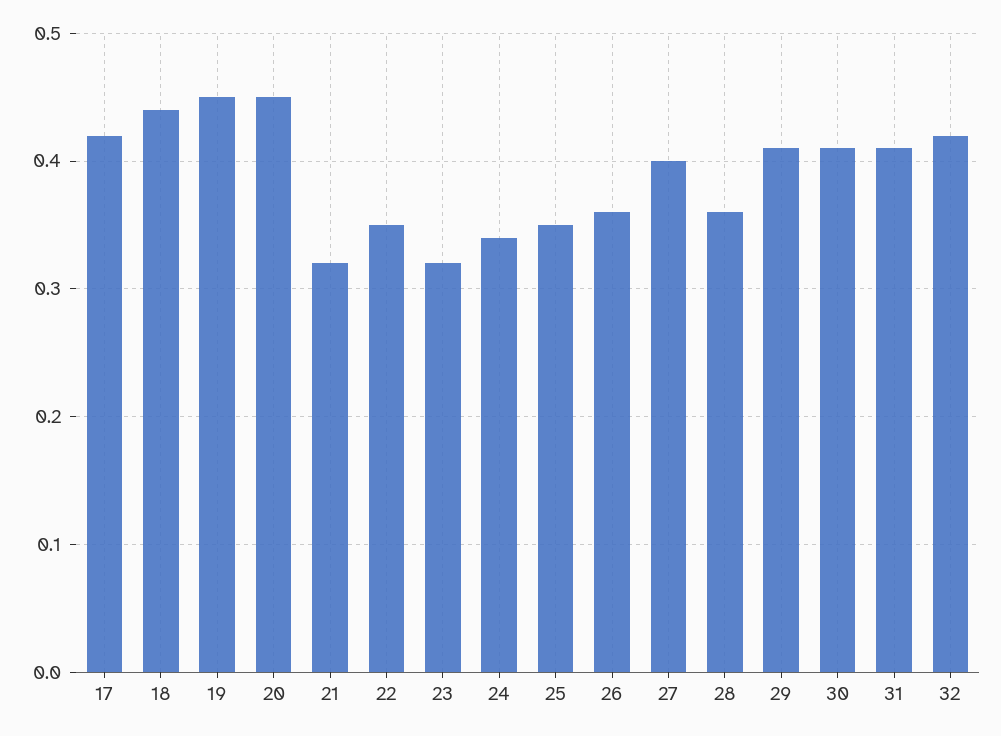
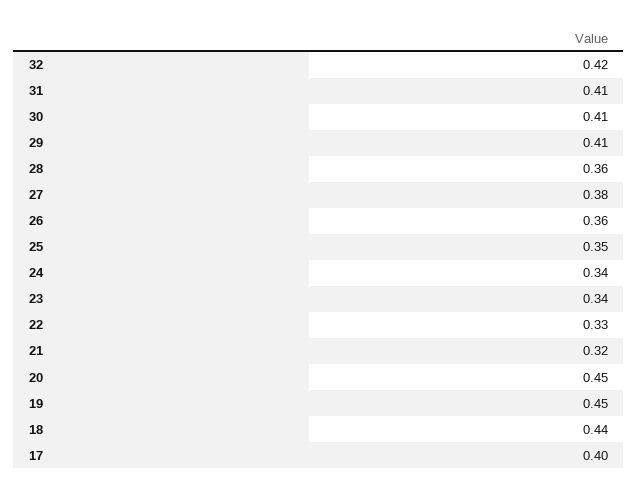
17: 0.42 -> 0.4
22: 0.35 -> 0.33
23: 0.32 -> 0.34
27: 0.4 -> 0.38

